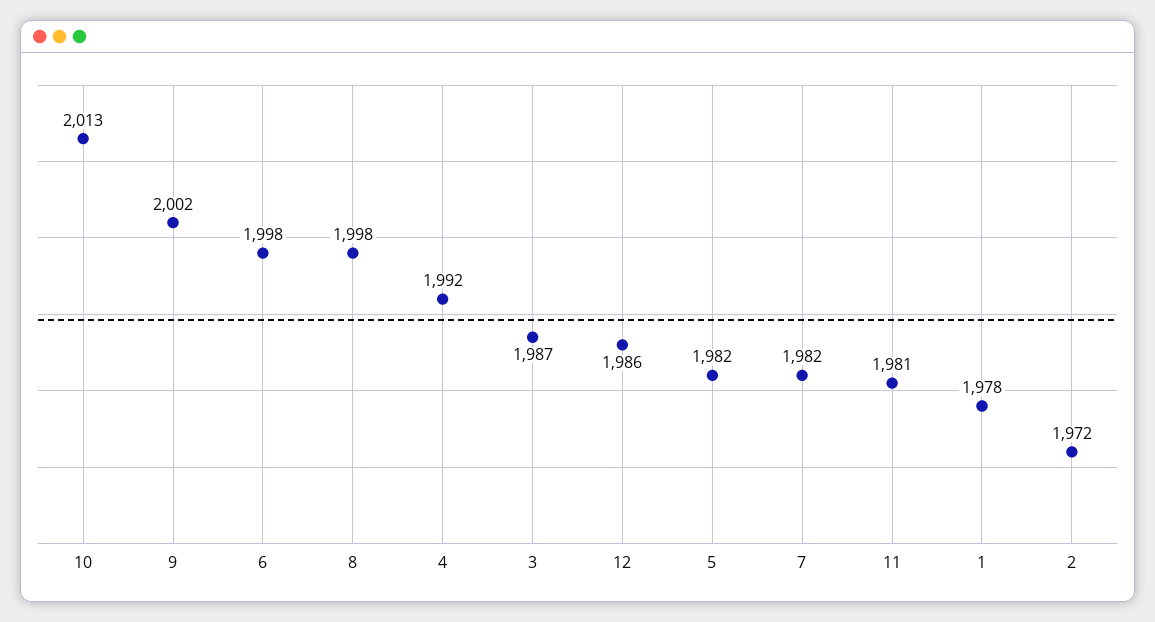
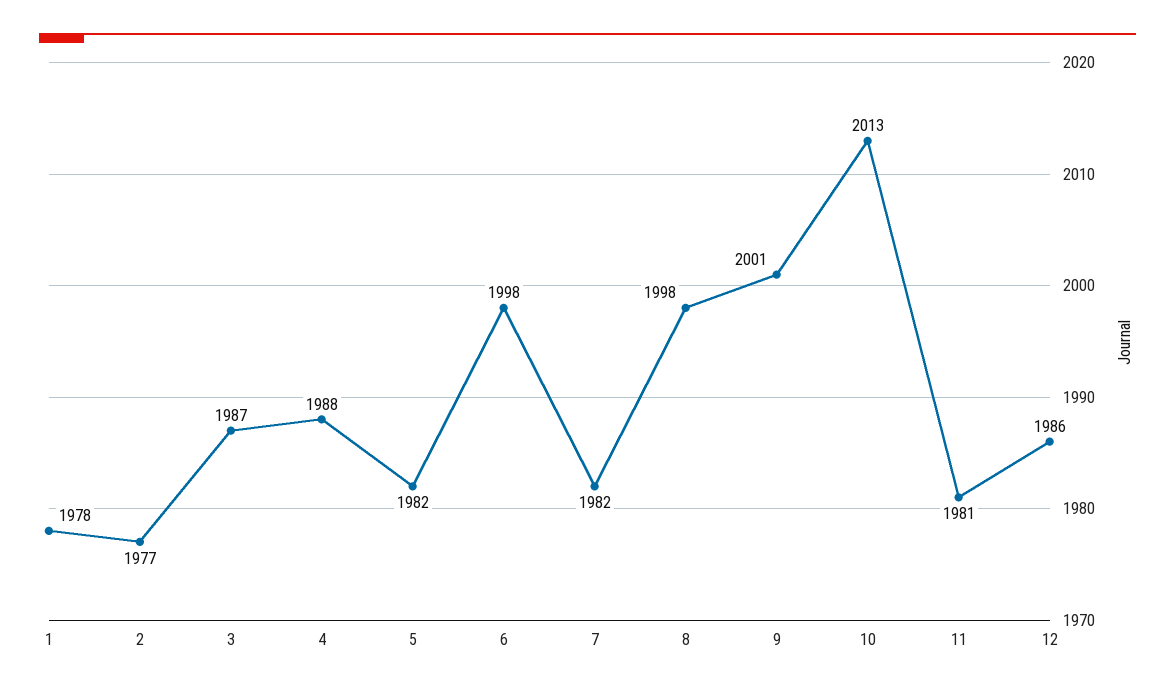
9: 2002 -> 2001
4: 1992 -> 1988
2: 1972 -> 1977

